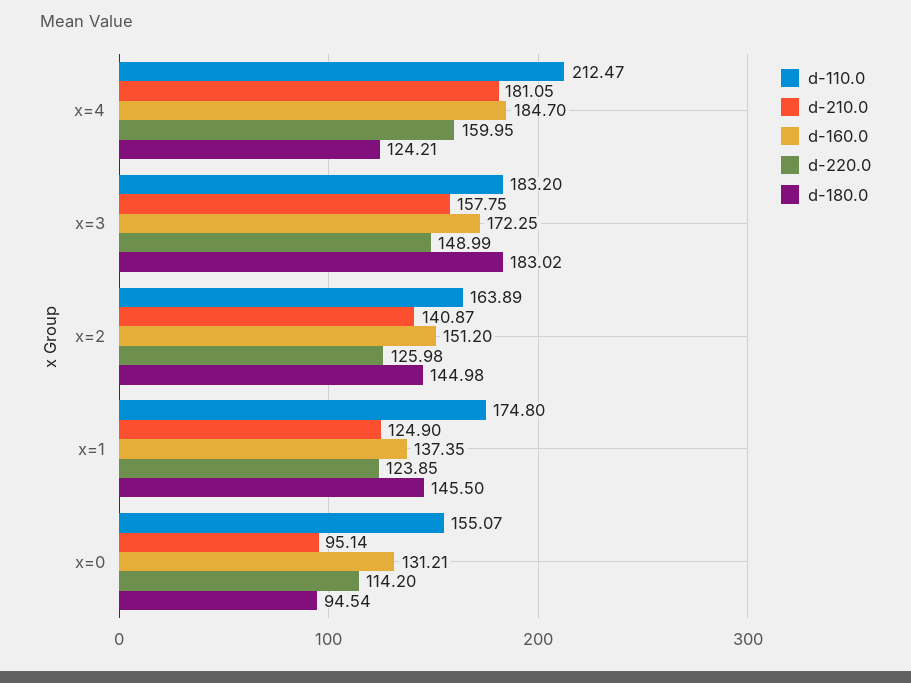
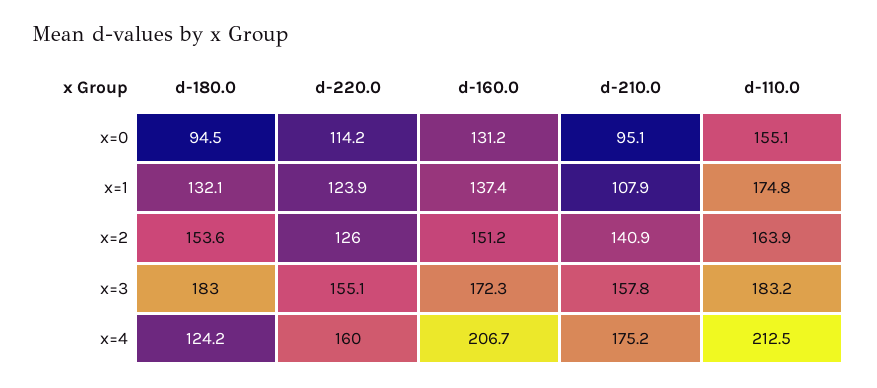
d-210.0, x=4: 181.05 -> 175.2
d-160.0, x=4: 184.7 -> 206.7
d-220.0, x=3: 148.99 -> 155.1
d-180.0, x=2: 144.98 -> 153.6
d-210.0, x=1: 124.9 -> 107.9
d-180.0, x=1: 145.5 -> 132.1

